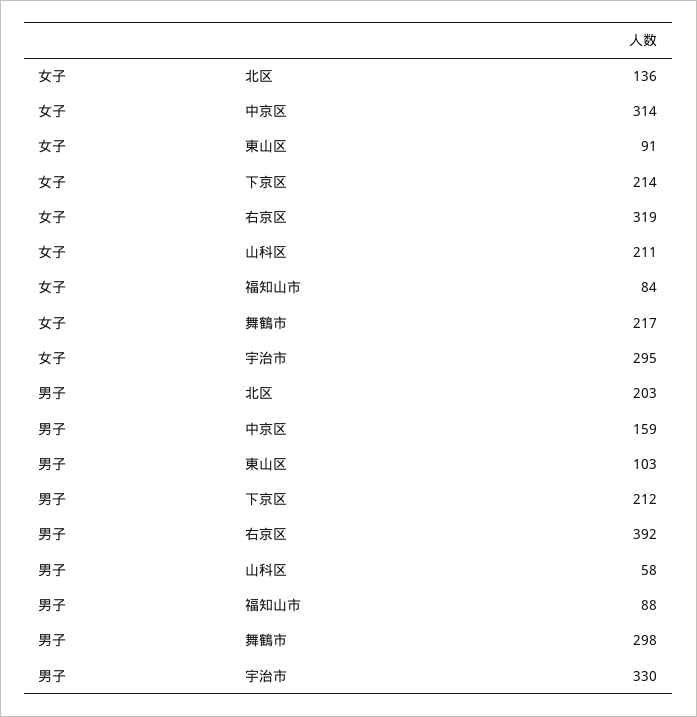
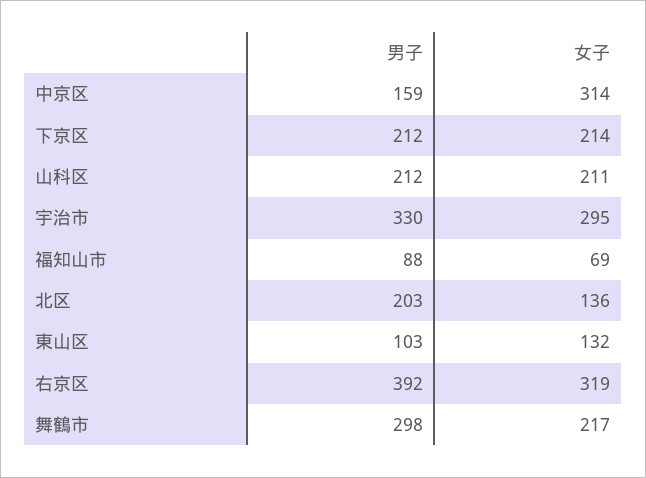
女子, 東山区: 91 -> 132
女子, 福知山市: 84 -> 69
男子, 山科区: 58 -> 212

